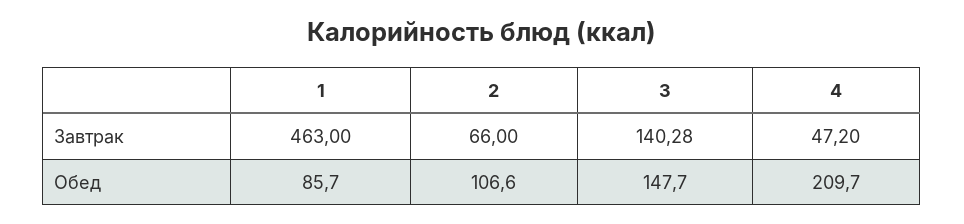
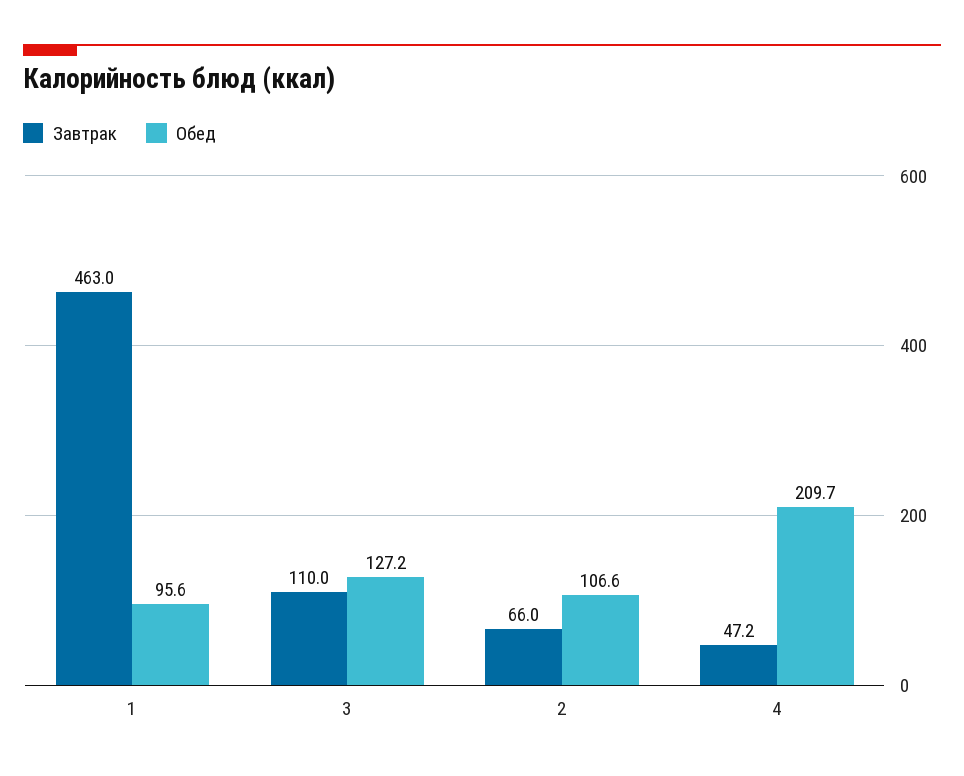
Завтрак, 3: 140.28 -> 110
Обед, 1: 85.7 -> 95.6
Обед, 3: 147.7 -> 127.2

